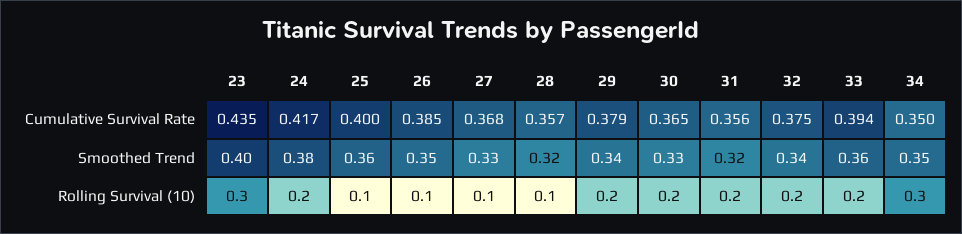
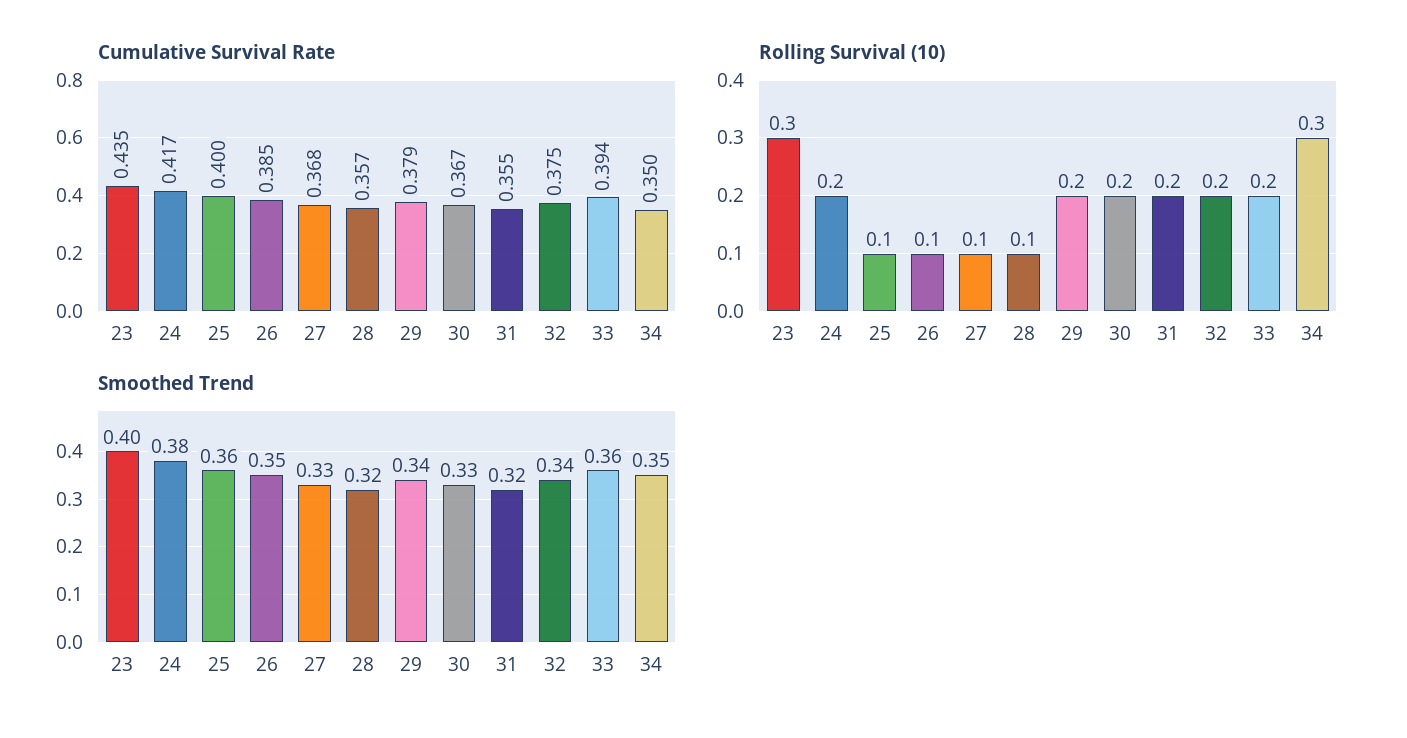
Cumulative Survival Rate, 30: 0.365 -> 0.367
Cumulative Survival Rate, 31: 0.356 -> 0.355

